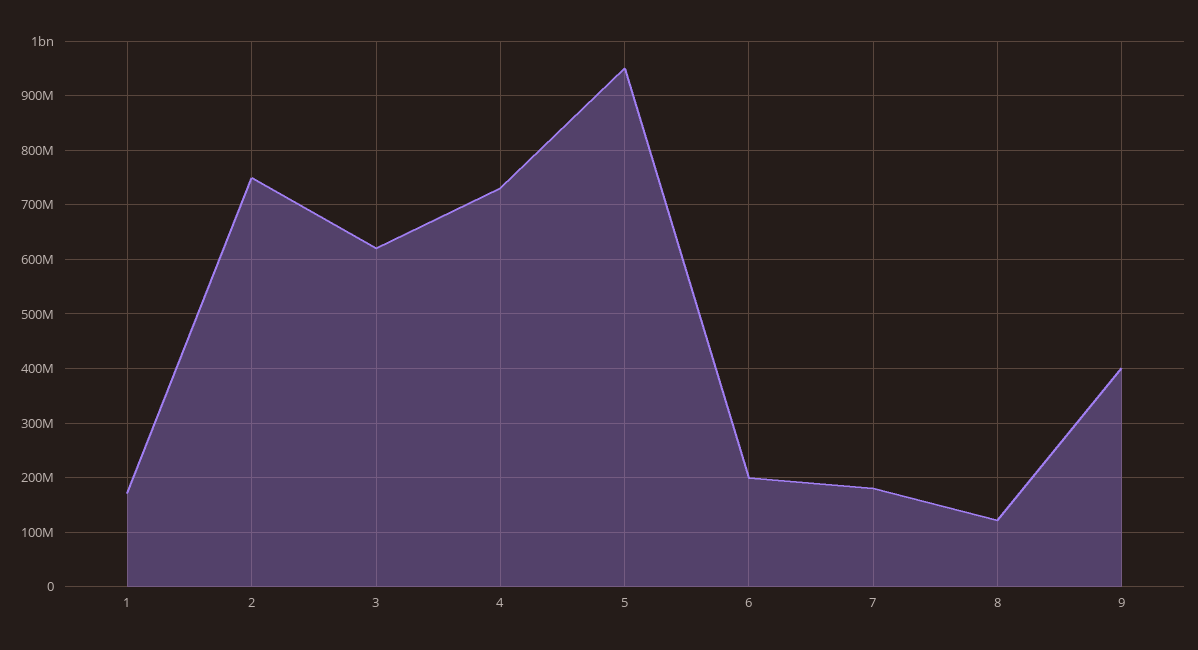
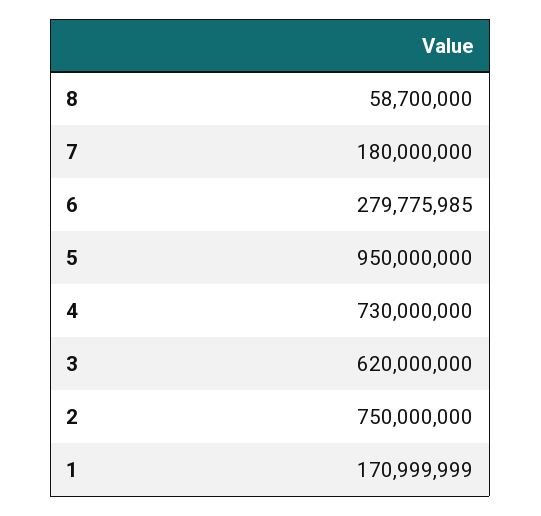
6: 200000000 -> 279775985
8: 120000000 -> 58700000
9: 400000000 -> none

